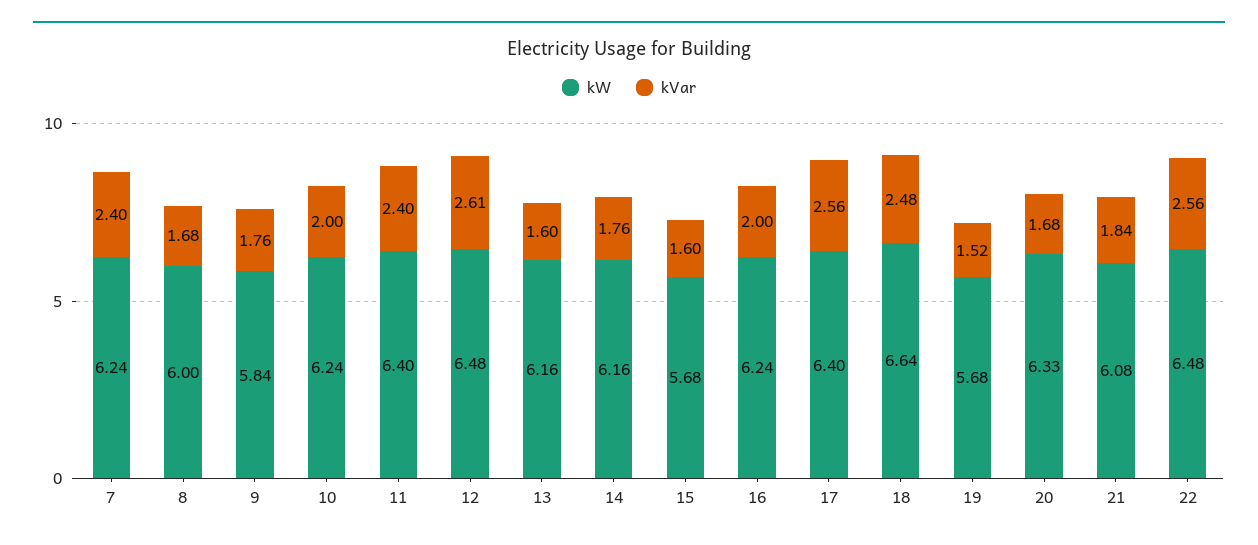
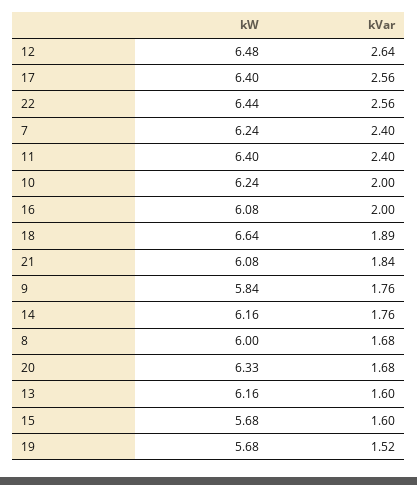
kVar, 12: 2.61 -> 2.64
kW, 16: 6.24 -> 6.08
kVar, 18: 2.48 -> 1.89
kW, 22: 6.48 -> 6.44

